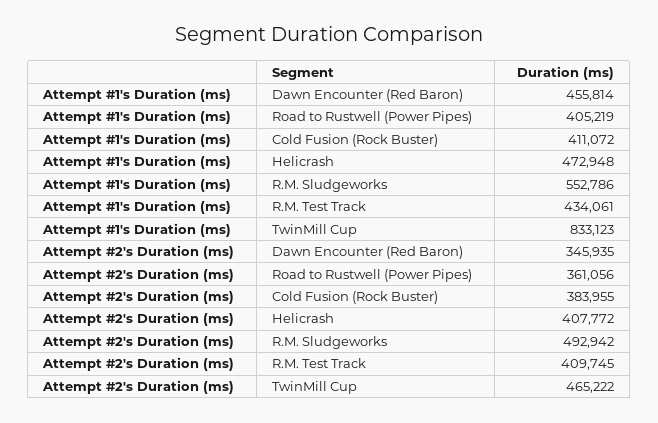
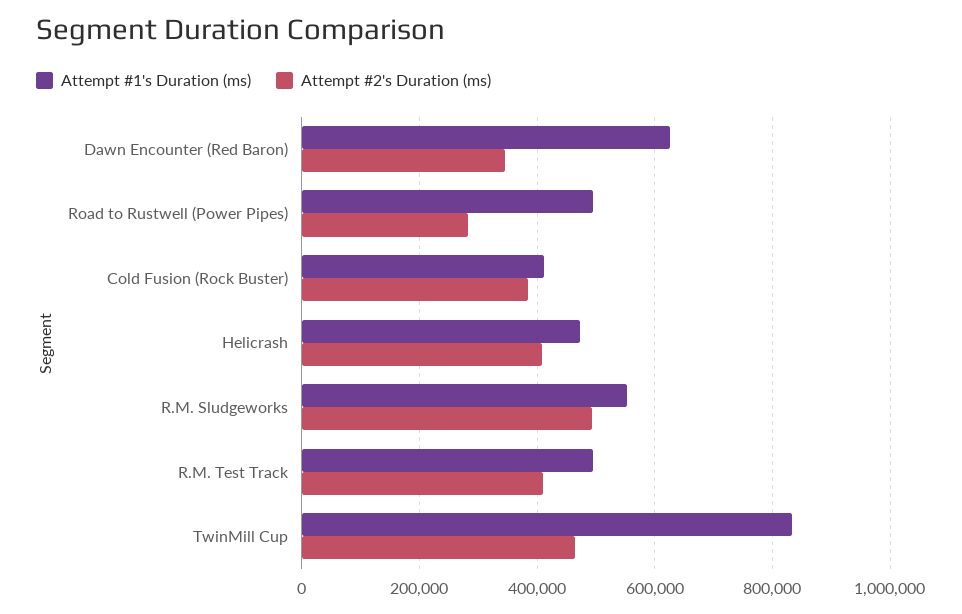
Attempt #1's Duration (ms), Dawn Encounter (Red Baron): 455814 -> 620000
Attempt #1's Duration (ms), Road to Rustwell (Power Pipes): 405219 -> 500000
Attempt #1's Duration (ms), R.M. Test Track: 434061 -> 500000
Attempt #2's Duration (ms), Road to Rustwell (Power Pipes): 361056 -> 280000

